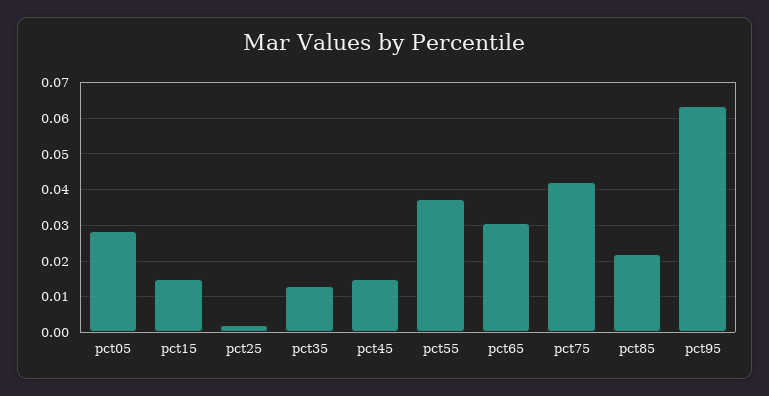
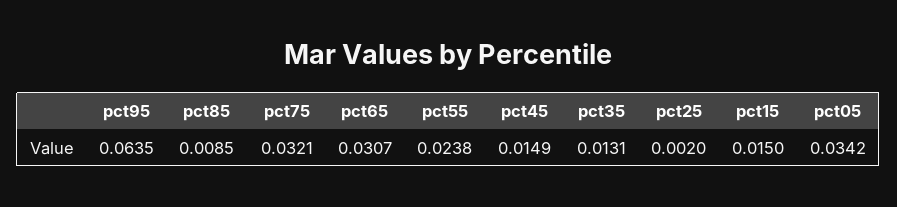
pct05: 0.028 -> 0.0342
pct55: 0.038 -> 0.0238
pct75: 0.042 -> 0.0321
pct85: 0.022 -> 0.0085

